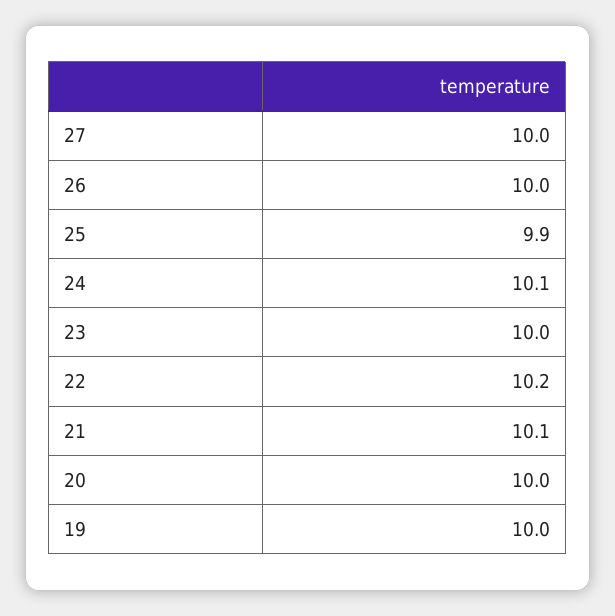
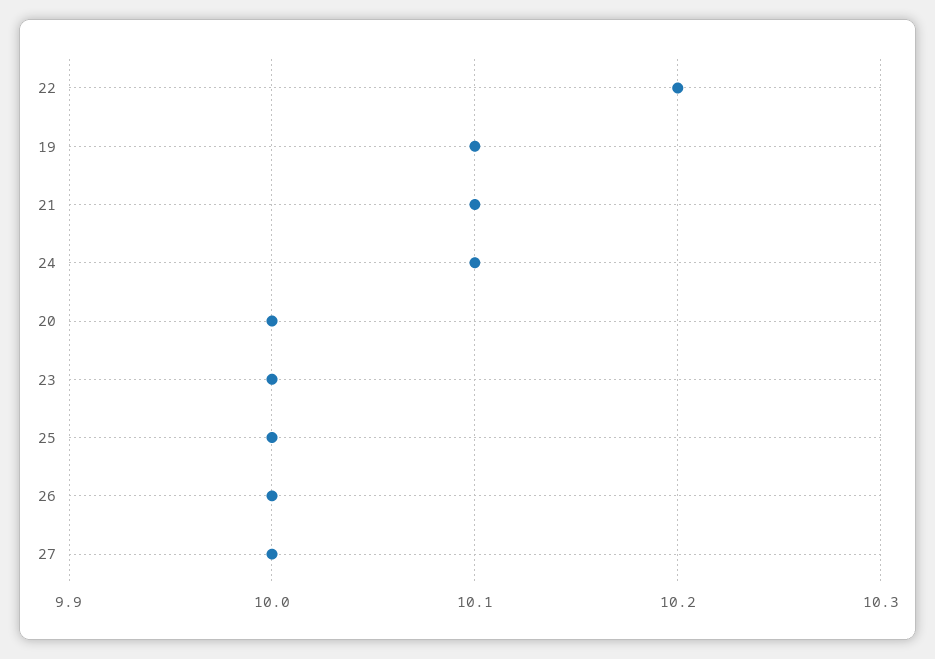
25: 9.9 -> 10
19: 10 -> 10.1

